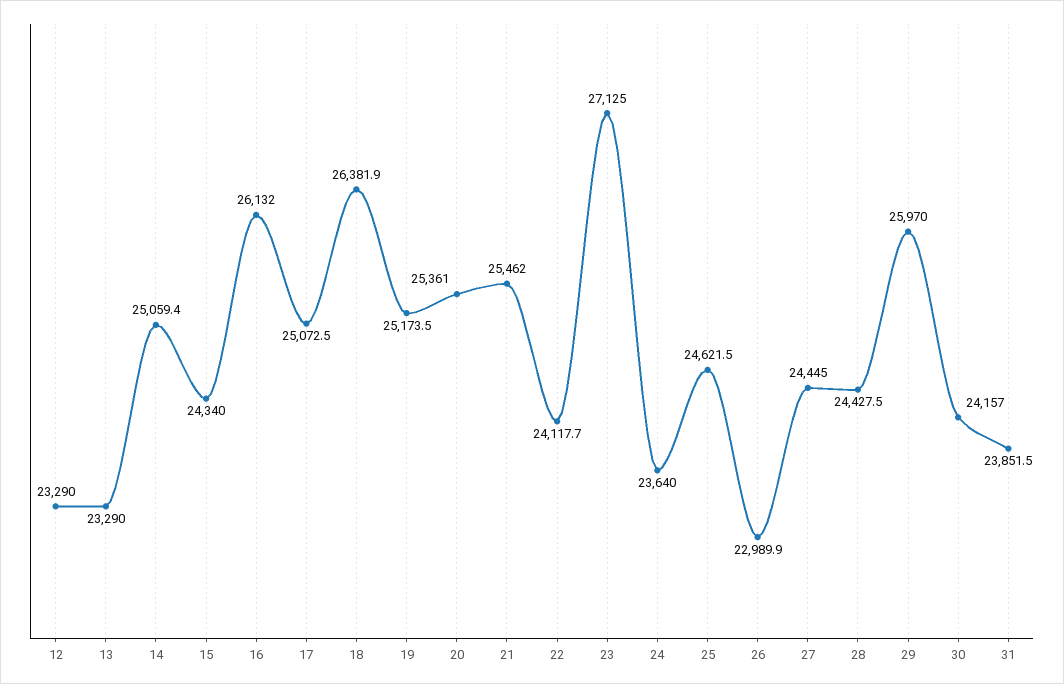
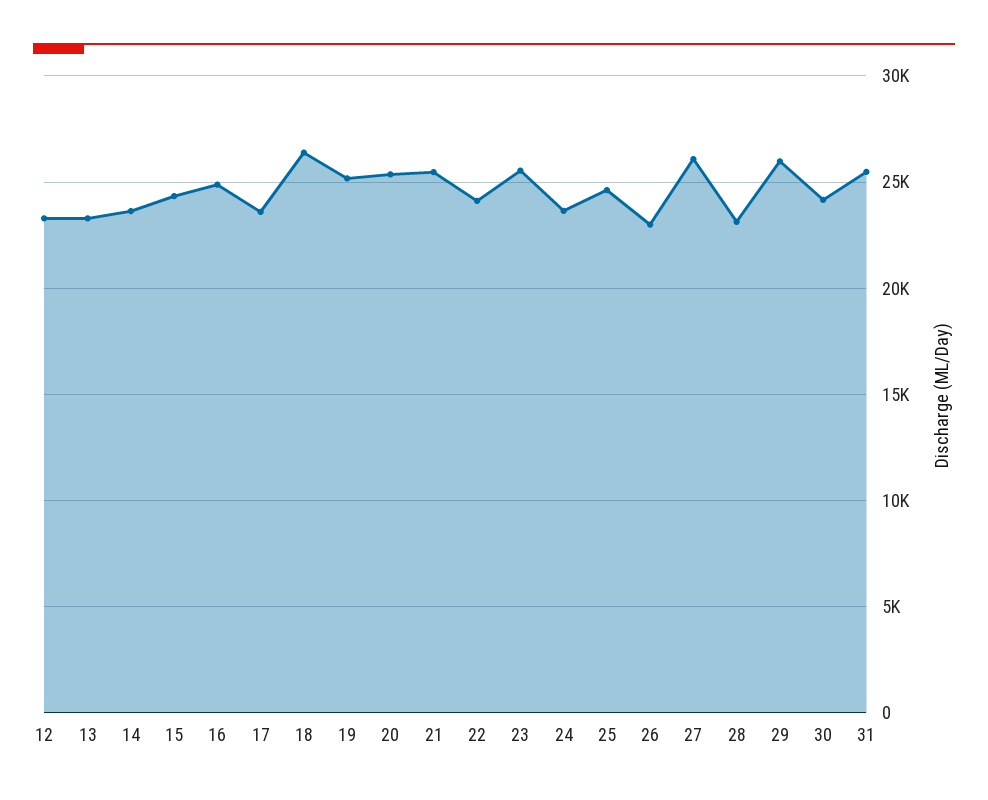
14: 25059.4 -> 23500
16: 26132 -> 25000
17: 25072.5 -> 23500
23: 27125 -> 25500
27: 24445 -> 26000
28: 24427.5 -> 23000
31: 23851.5 -> 25500

